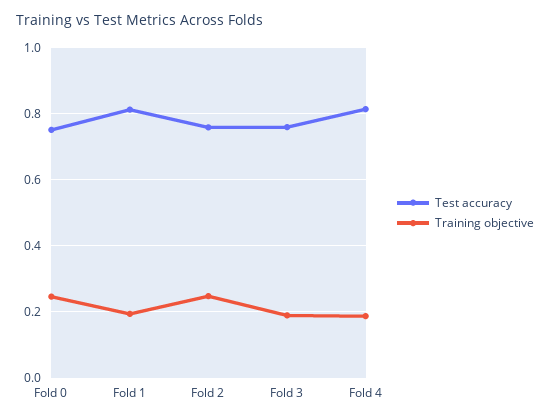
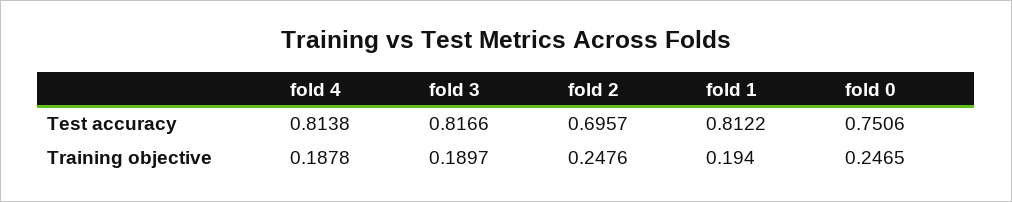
Test accuracy, Fold 2: 0.76 -> 0.6957
Test accuracy, Fold 3: 0.76 -> 0.8166

